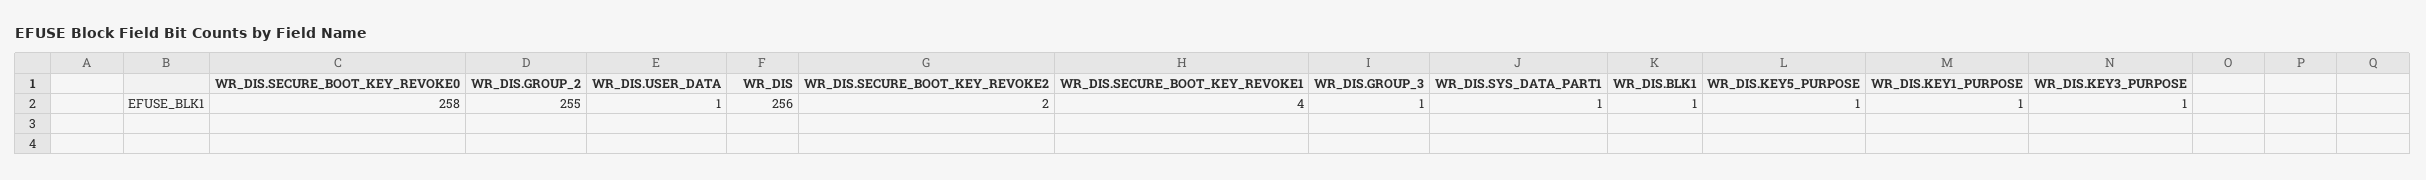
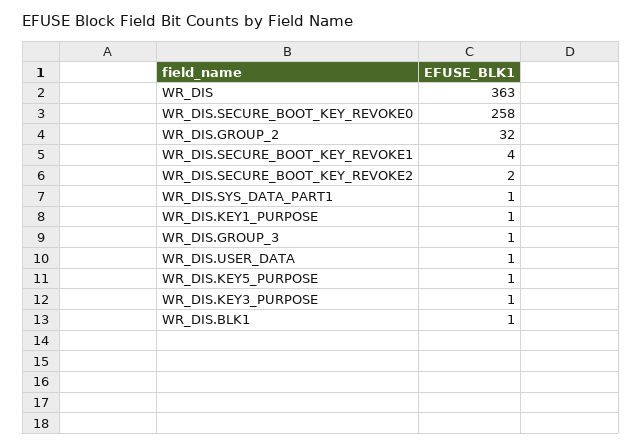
WR_DIS.GROUP_2: 255 -> 32
WR_DIS: 256 -> 363

